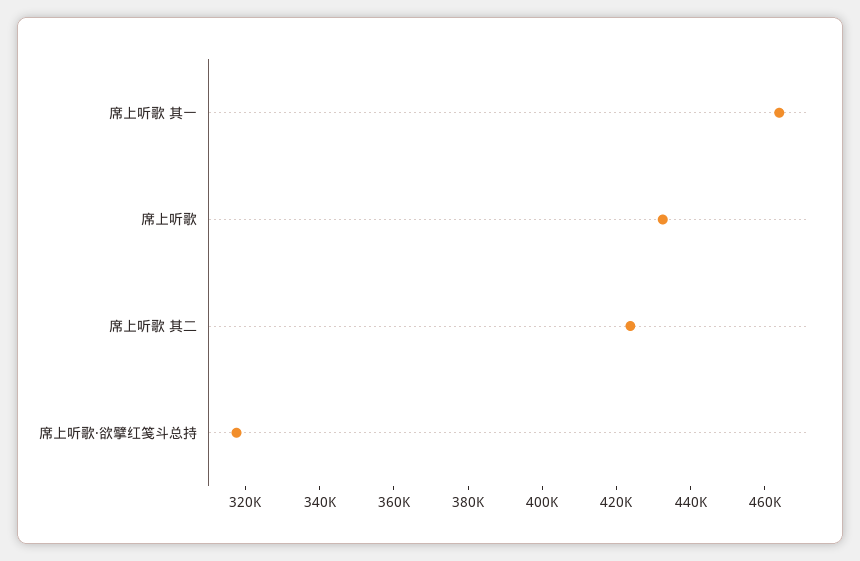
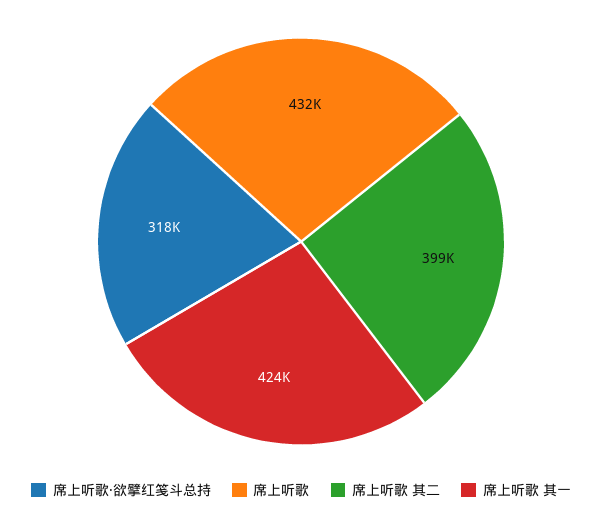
席上听歌 其一: 465000 -> 424000
席上听歌 其二: 425000 -> 399000

